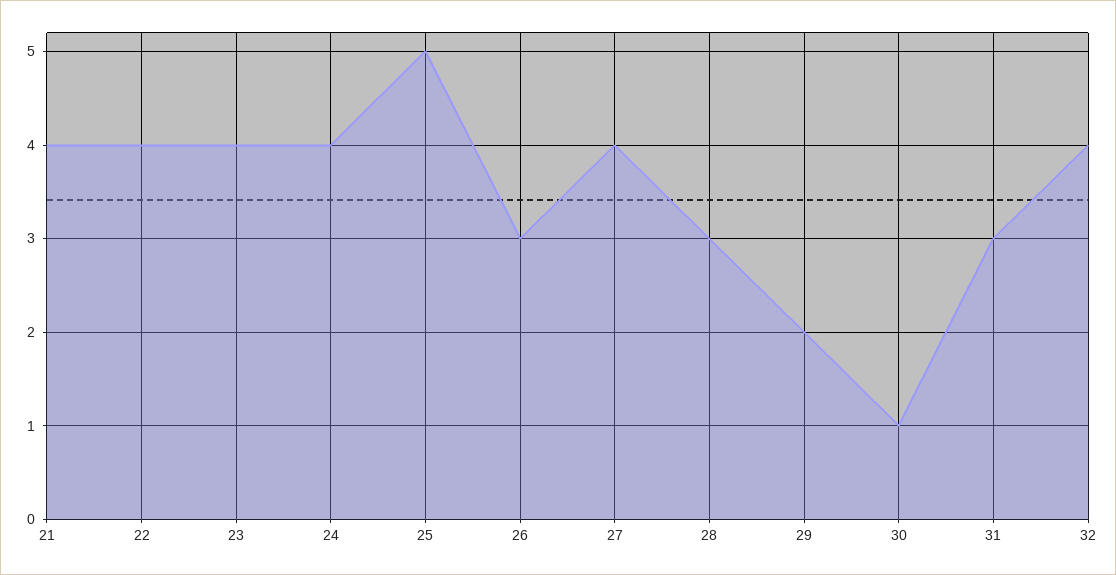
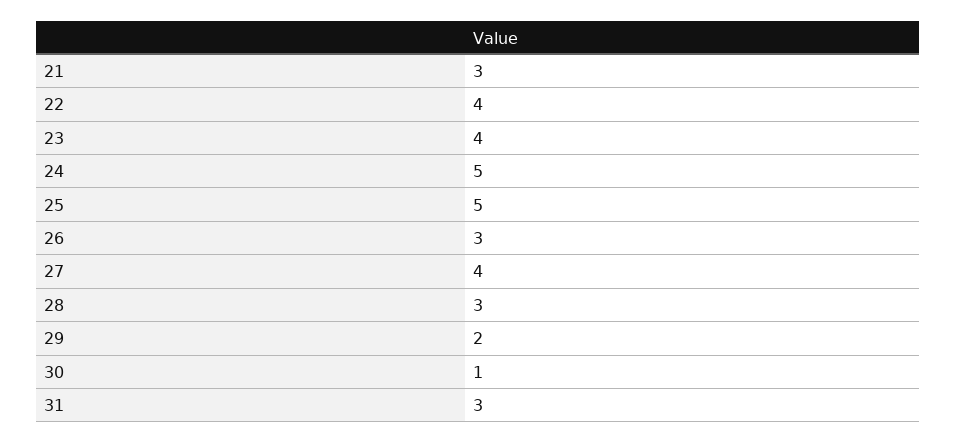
21: 4 -> 3
24: 4 -> 5
32: 4 -> none

